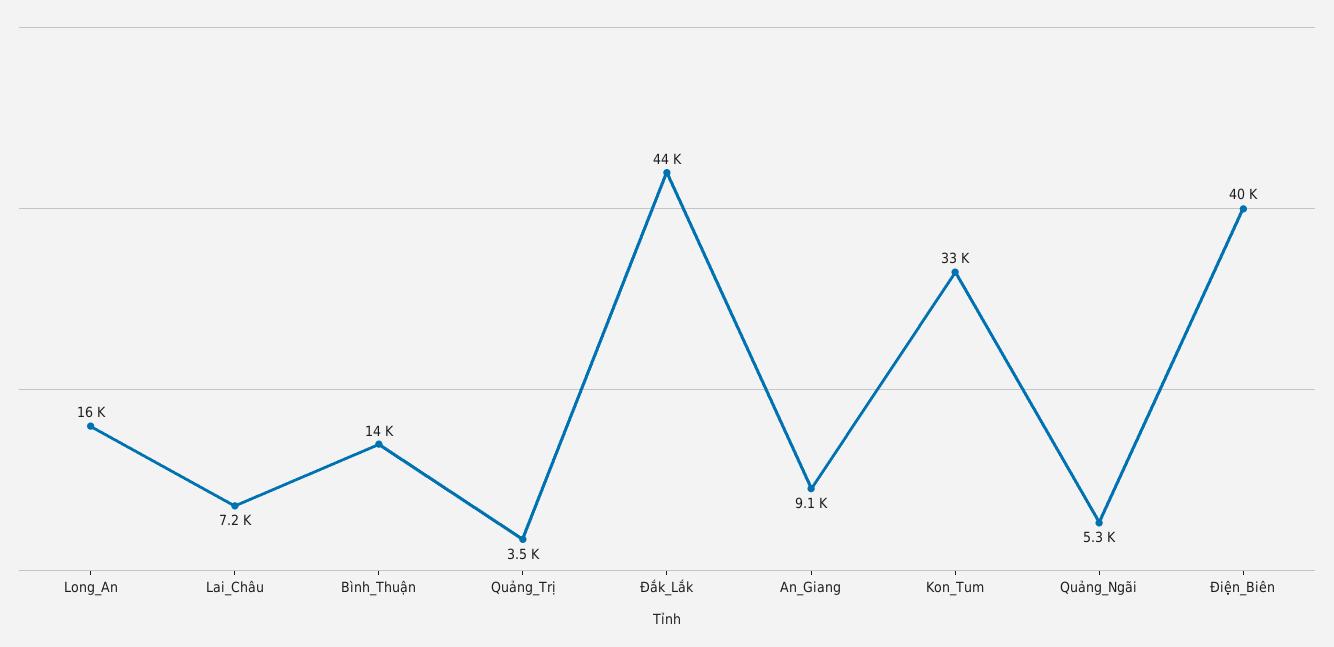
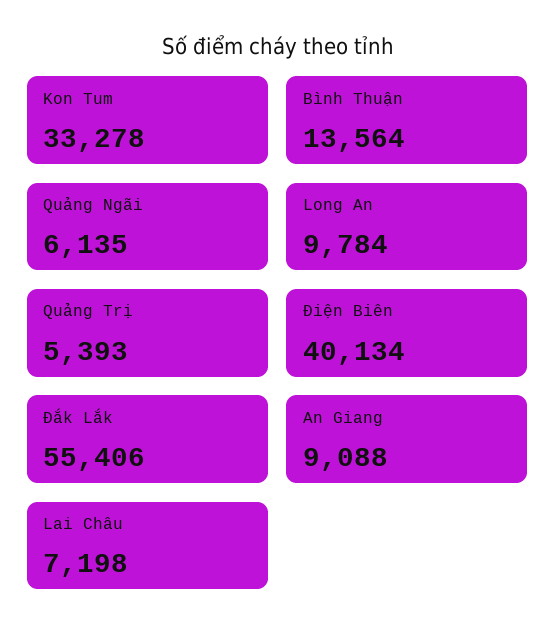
Long_An: 16000 -> 9784
Quảng_Trị: 3500 -> 5393
Đắk_Lắk: 44000 -> 55406
Quảng_Ngãi: 5300 -> 6135

